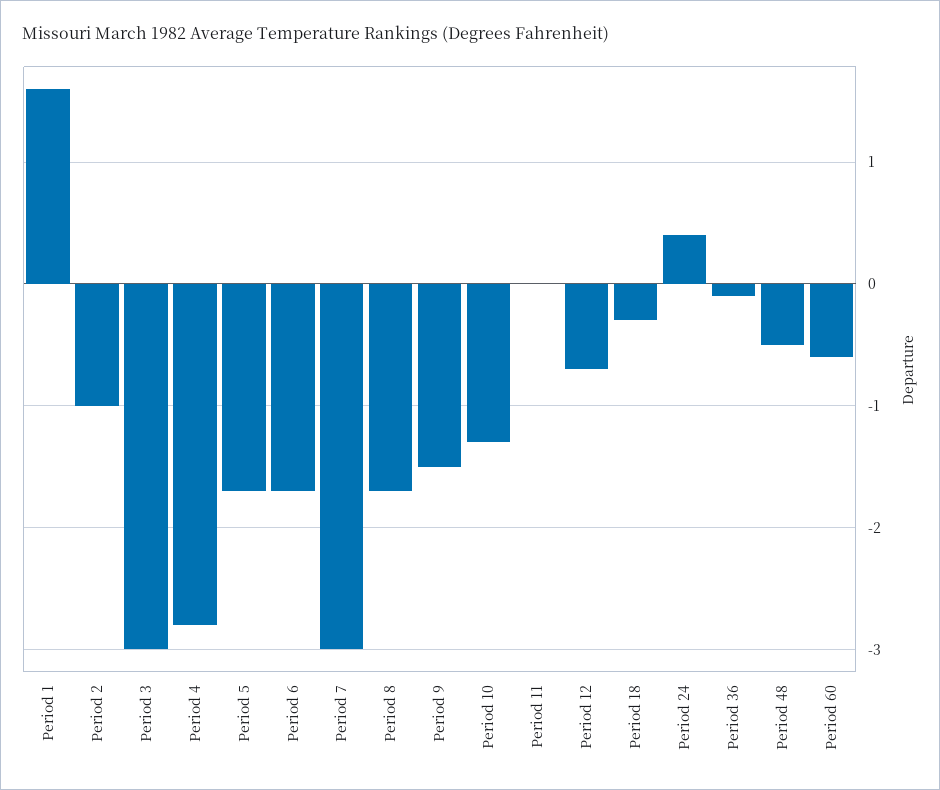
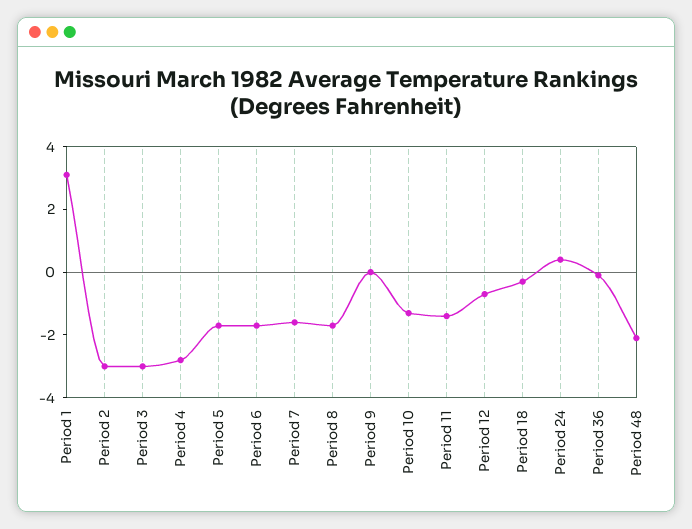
Period 1: 1.6 -> 3
Period 2: -1 -> -3
Period 7: -3 -> -1.5
Period 9: -1.5 -> 0
Period 11: 0 -> -1.5
Period 48: -0.5 -> -2
Period 60: -0.6 -> none

